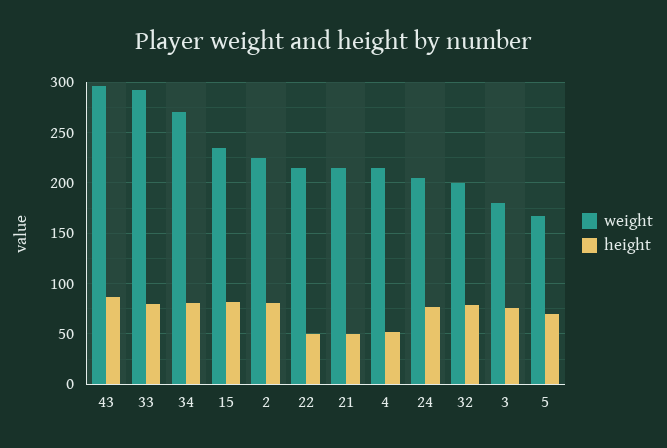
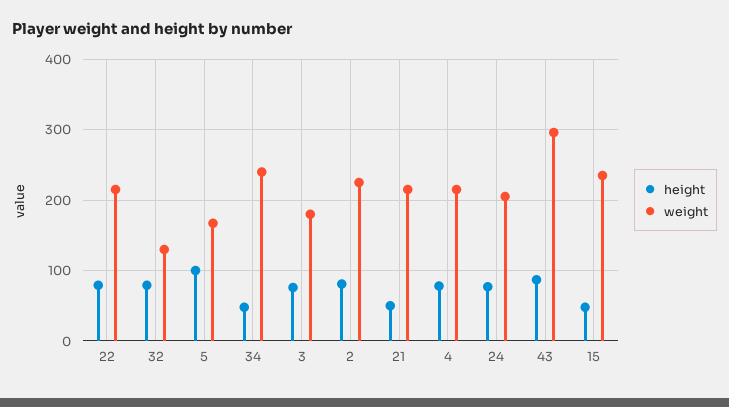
weight, 33: 290 -> none
height, 33: 80 -> none
weight, 34: 270 -> 240
height, 34: 80 -> 50
height, 15: 80 -> 50
height, 22: 50 -> 80
height, 4: 50 -> 80
weight, 32: 200 -> 130
height, 5: 70 -> 100

